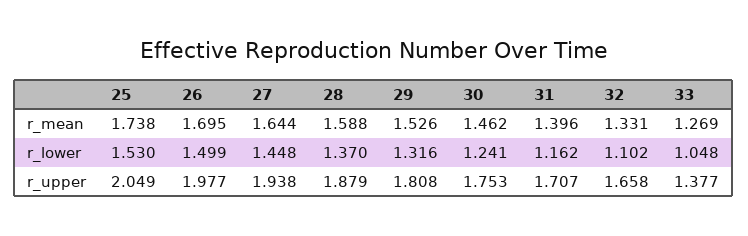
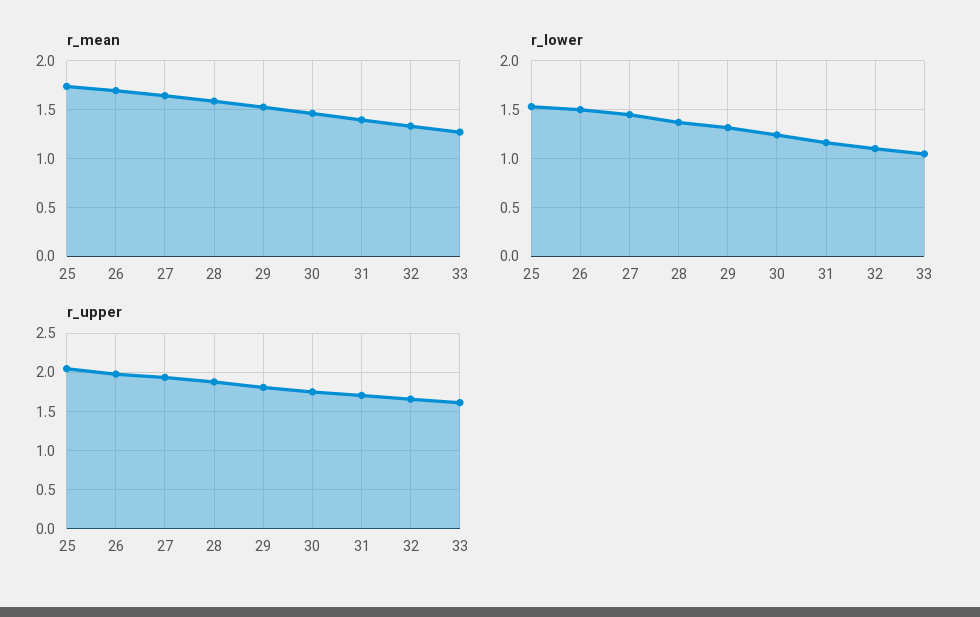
r_upper, 33: 1.377 -> 1.6

